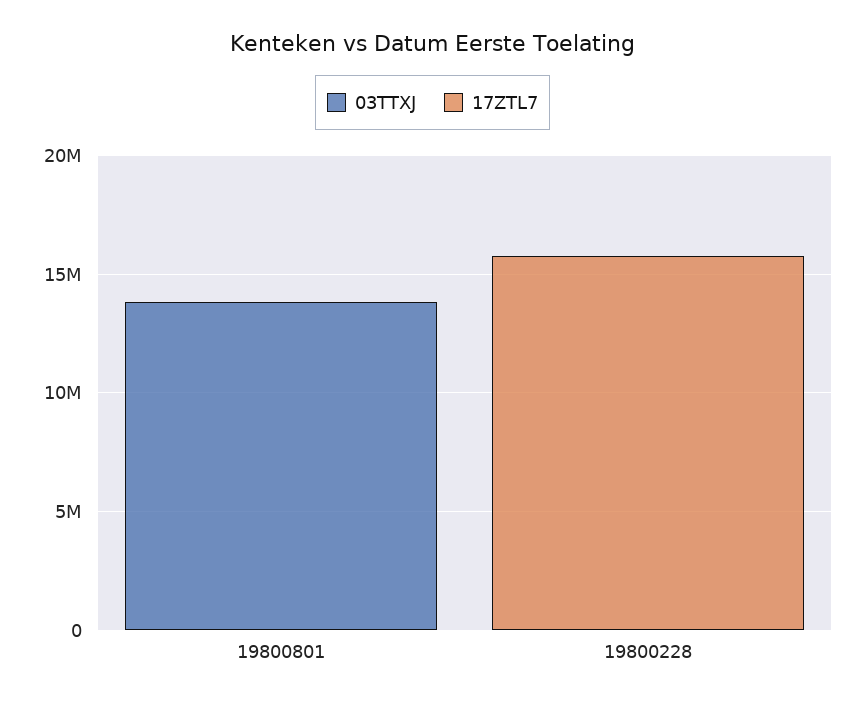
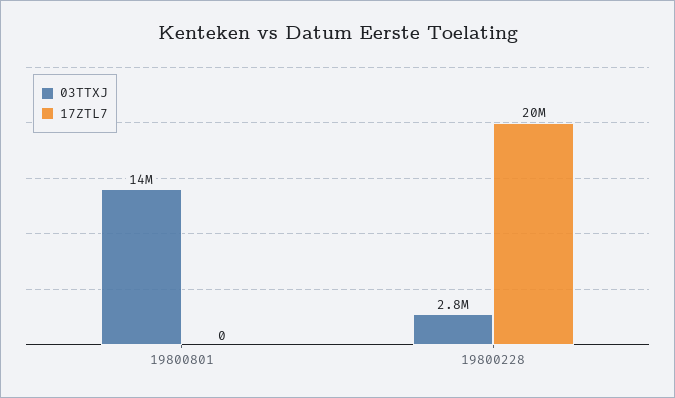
03TTXJ, 19800228: 0 -> 2800000
17ZTL7, 19800228: 16000000 -> 20000000

